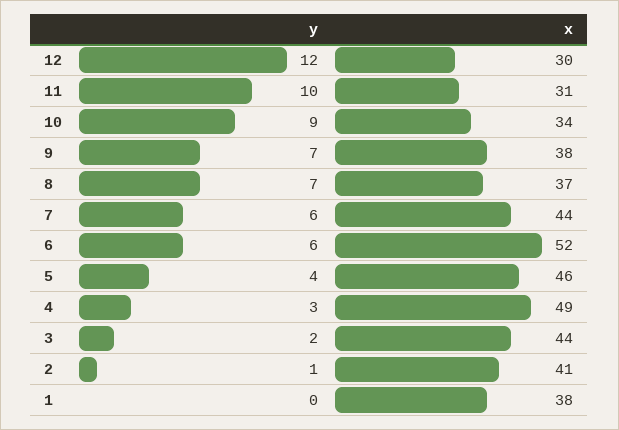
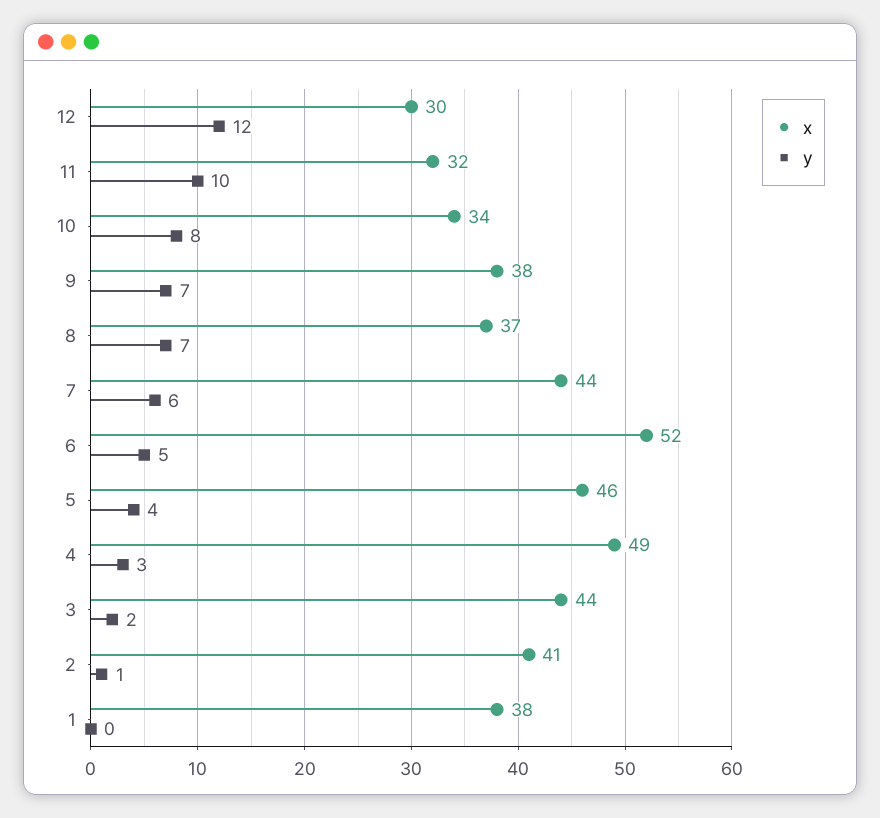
x, 11: 31 -> 32
y, 10: 9 -> 8
y, 6: 6 -> 5

